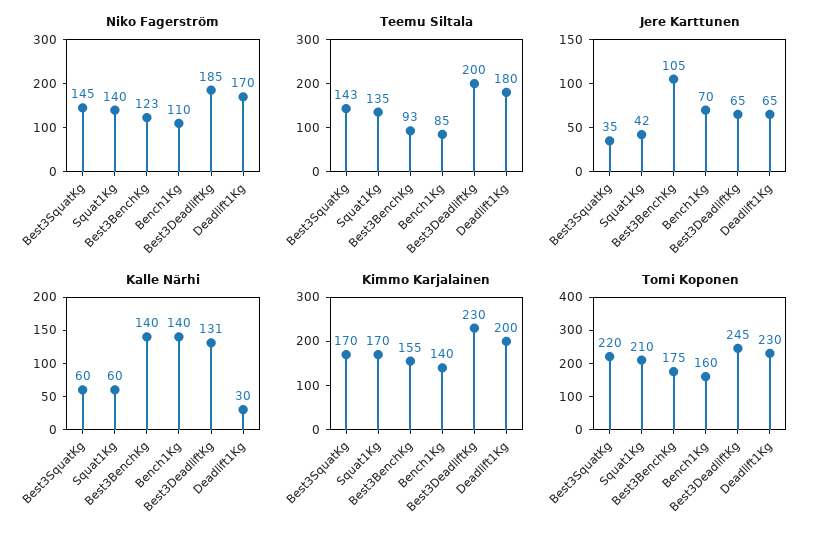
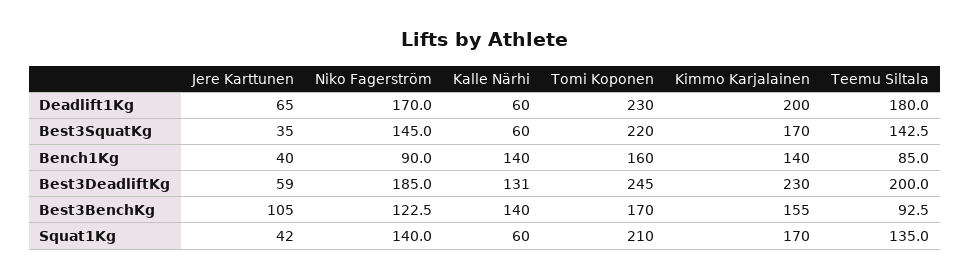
Niko Fagerström, Bench1Kg: 110 -> 90
Jere Karttunen, Bench1Kg: 70 -> 40
Jere Karttunen, Best3DeadliftKg: 65 -> 59
Kalle Närhi, Deadlift1Kg: 30 -> 60
Tomi Koponen, Best3BenchKg: 175 -> 170

